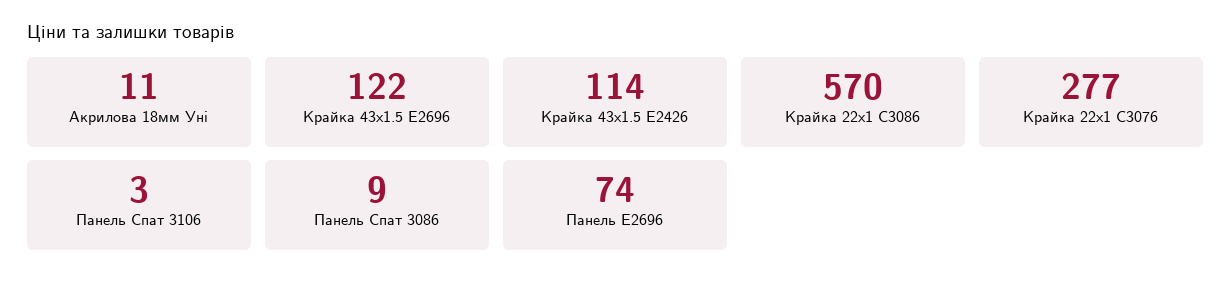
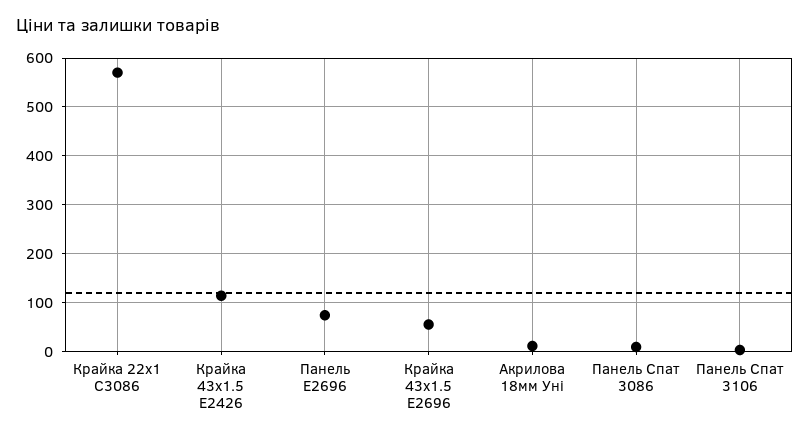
Крайка 43x1.5 E2696: 122 -> 60
Крайка 22x1 С3076: 277 -> none

